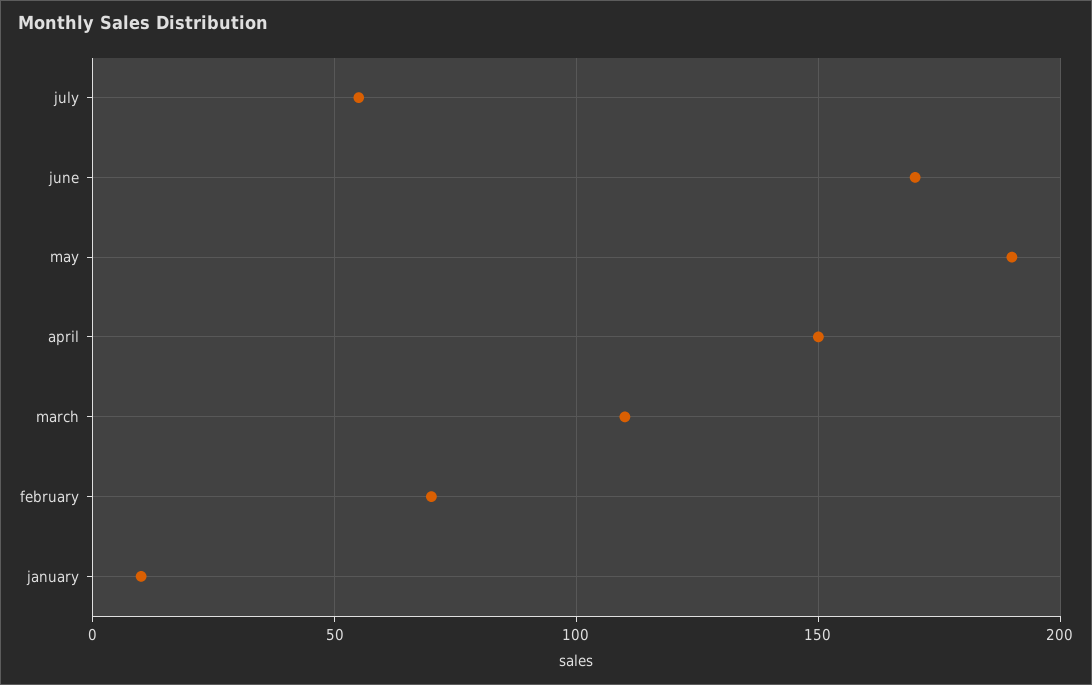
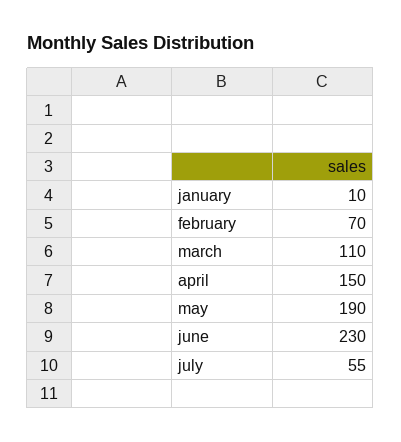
june: 170 -> 230

